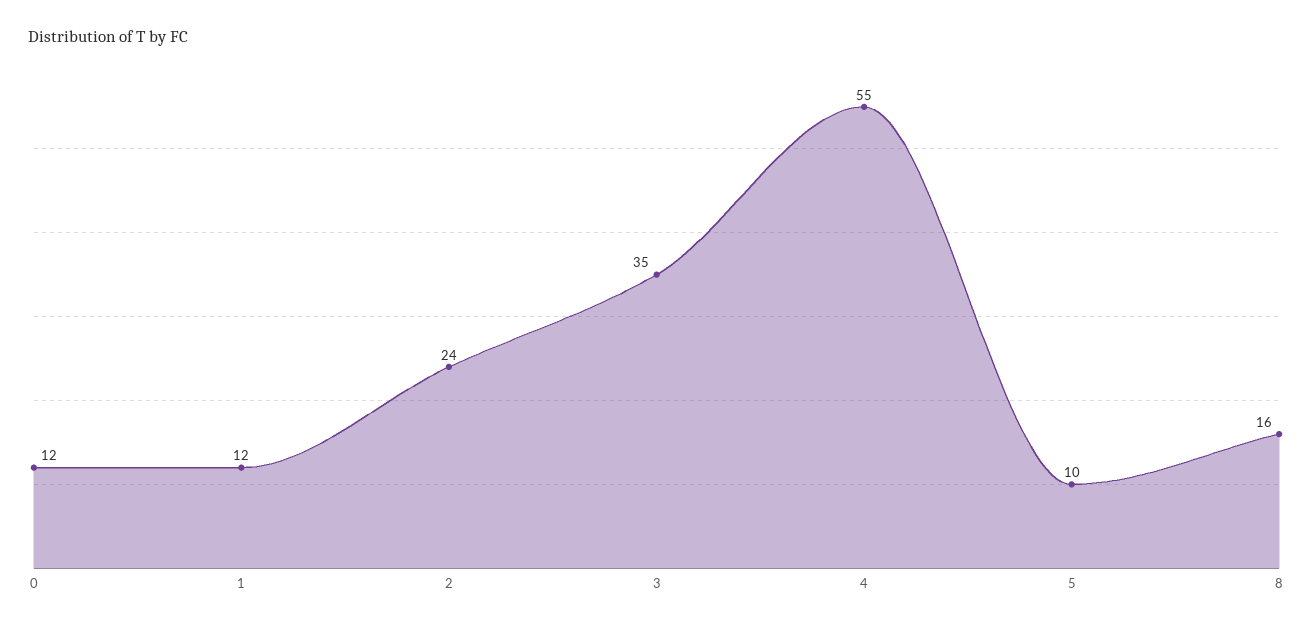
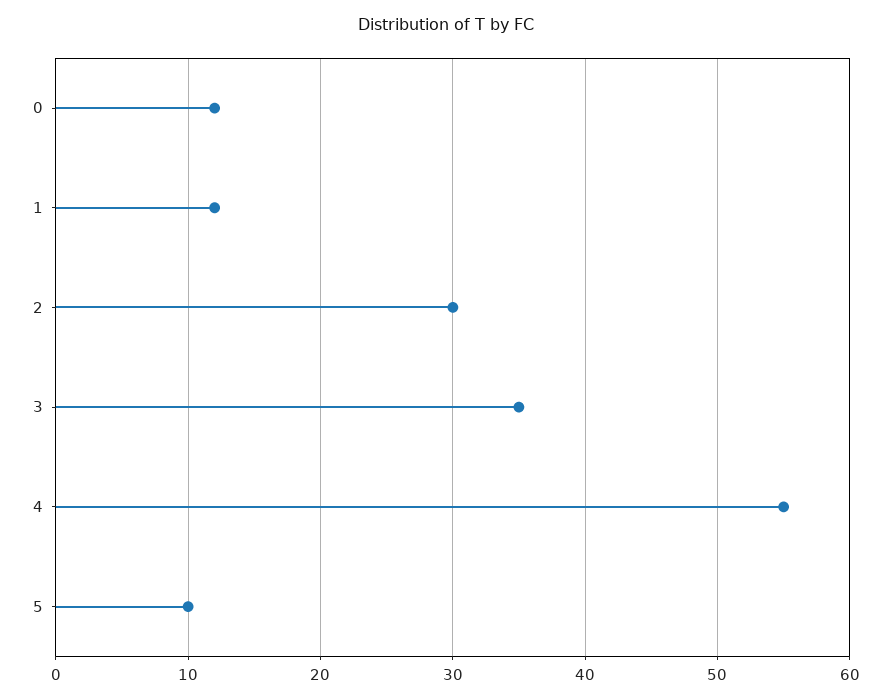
2: 24 -> 30
8: 16 -> none

